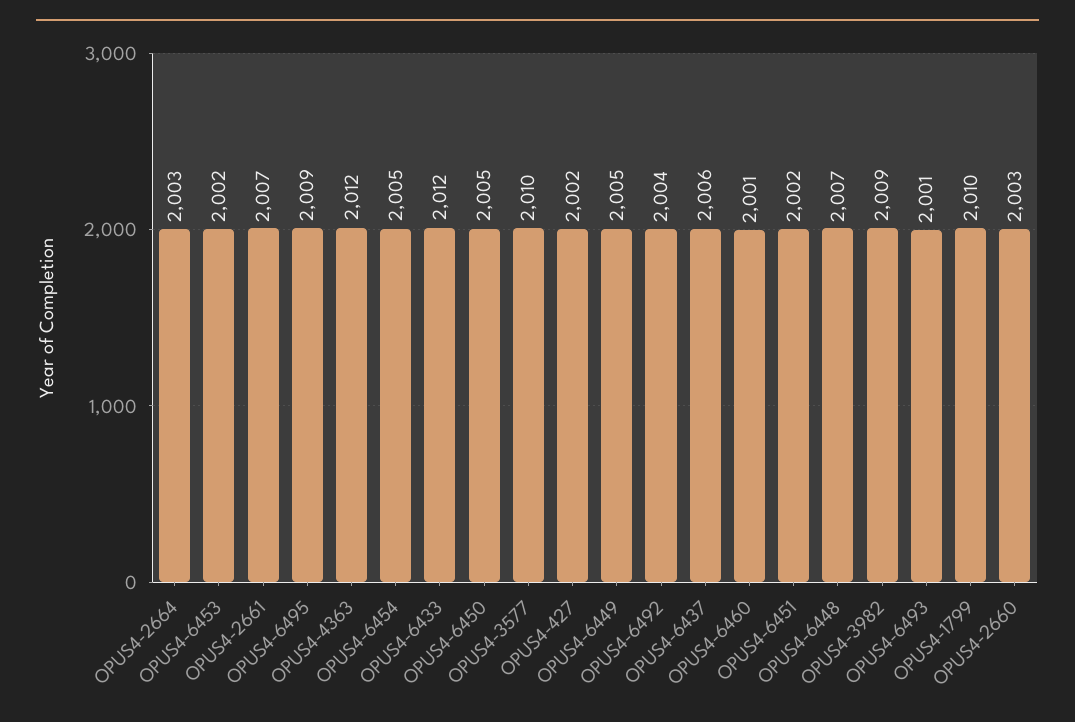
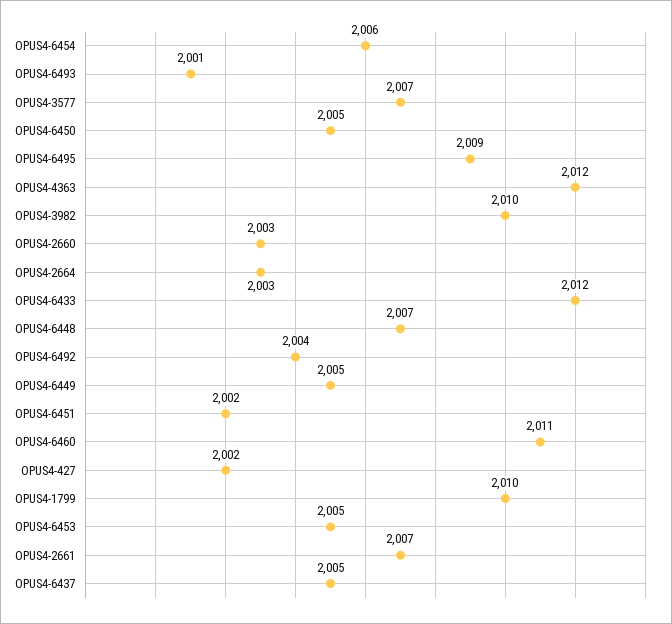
OPUS4-6453: 2002 -> 2005
OPUS4-6454: 2005 -> 2006
OPUS4-3577: 2010 -> 2007
OPUS4-6437: 2006 -> 2005
OPUS4-6460: 2001 -> 2011
OPUS4-3982: 2009 -> 2010

